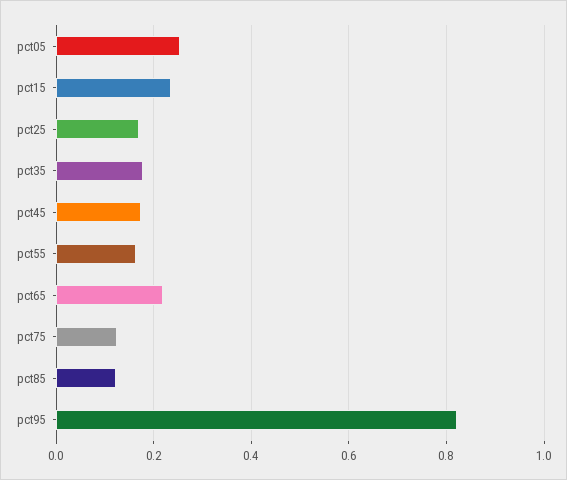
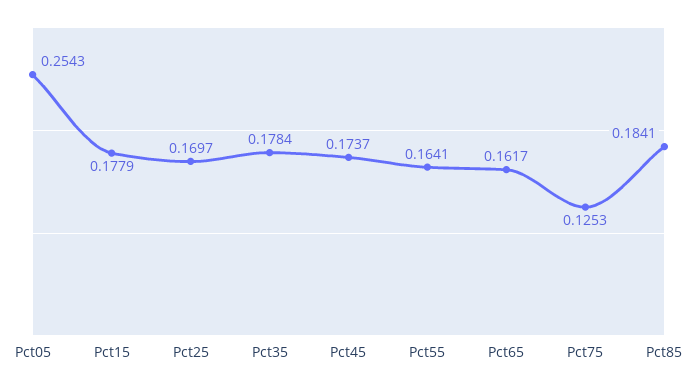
pct15: 0.24 -> 0.1779
pct65: 0.22 -> 0.1617
pct85: 0.12 -> 0.1841
pct95: 0.82 -> none

